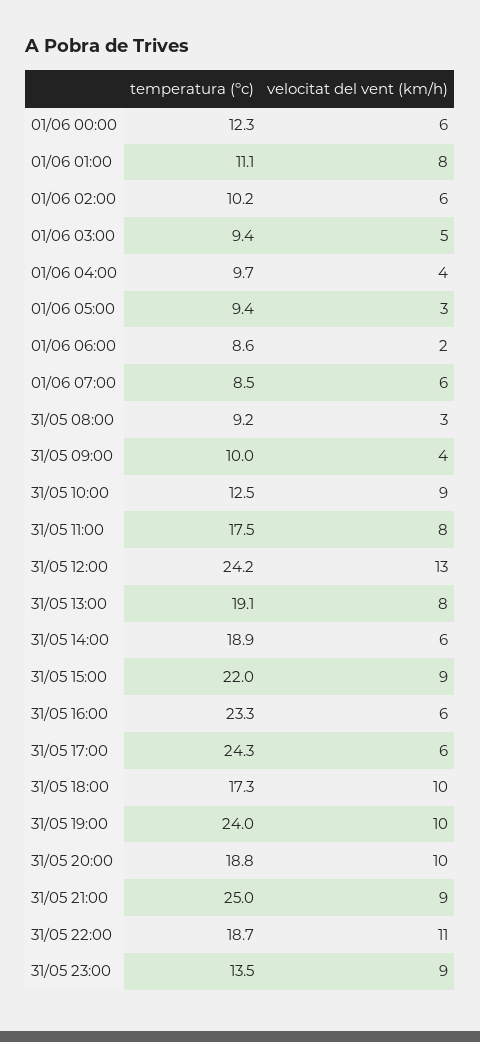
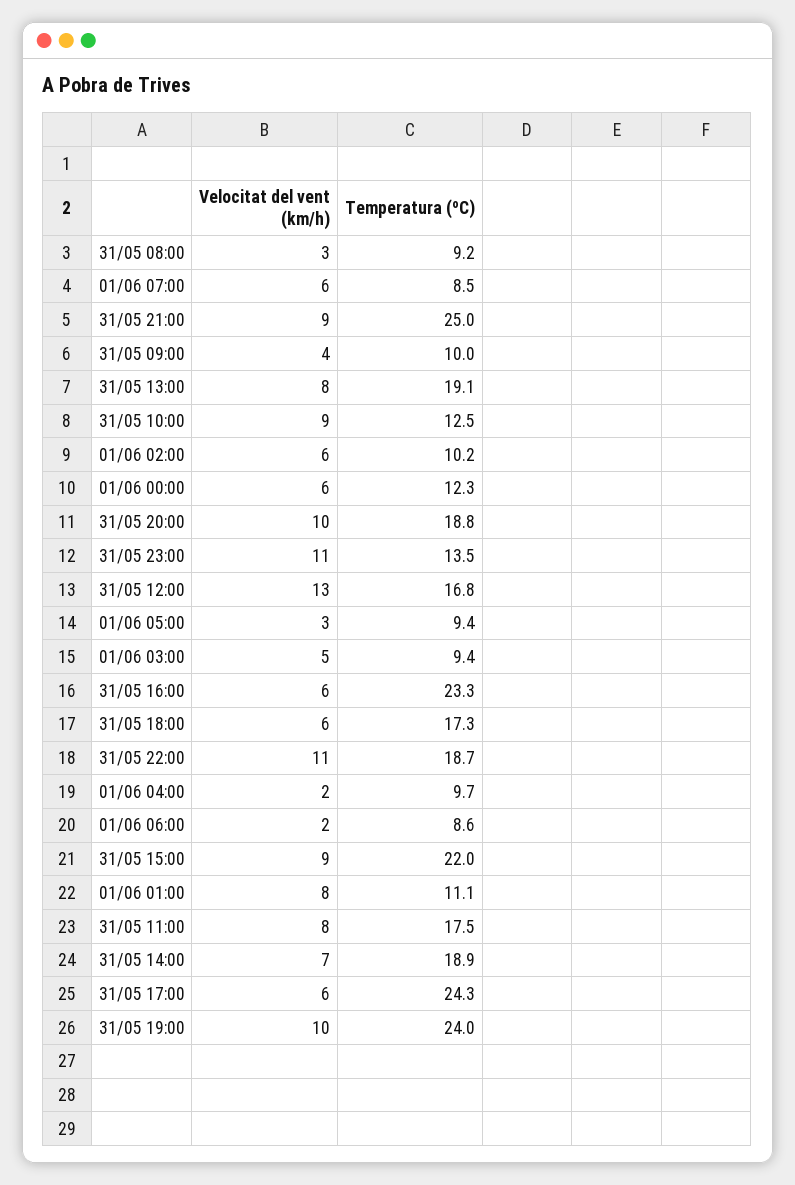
velocitat del vent (km/h), 01/06 04:00: 4 -> 2
temperatura (ºc), 31/05 12:00: 24.2 -> 16.8
velocitat del vent (km/h), 31/05 14:00: 6 -> 7
velocitat del vent (km/h), 31/05 18:00: 10 -> 6
velocitat del vent (km/h), 31/05 23:00: 9 -> 11

